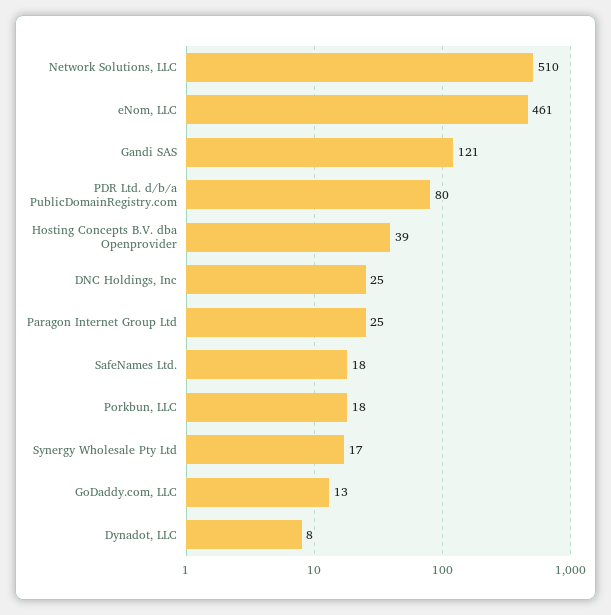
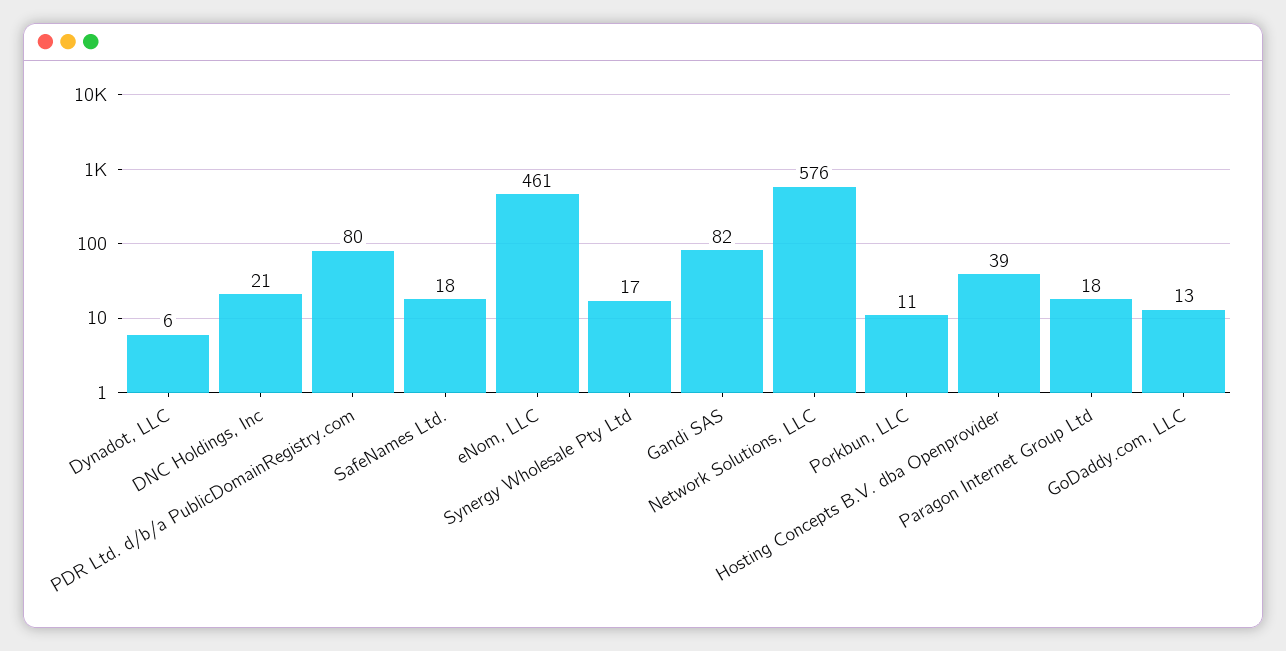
Network Solutions, LLC: 510 -> 576
Gandi SAS: 121 -> 82
DNC Holdings, Inc: 25 -> 21
Paragon Internet Group Ltd: 25 -> 18
Porkbun, LLC: 18 -> 11
Dynadot, LLC: 8 -> 6

